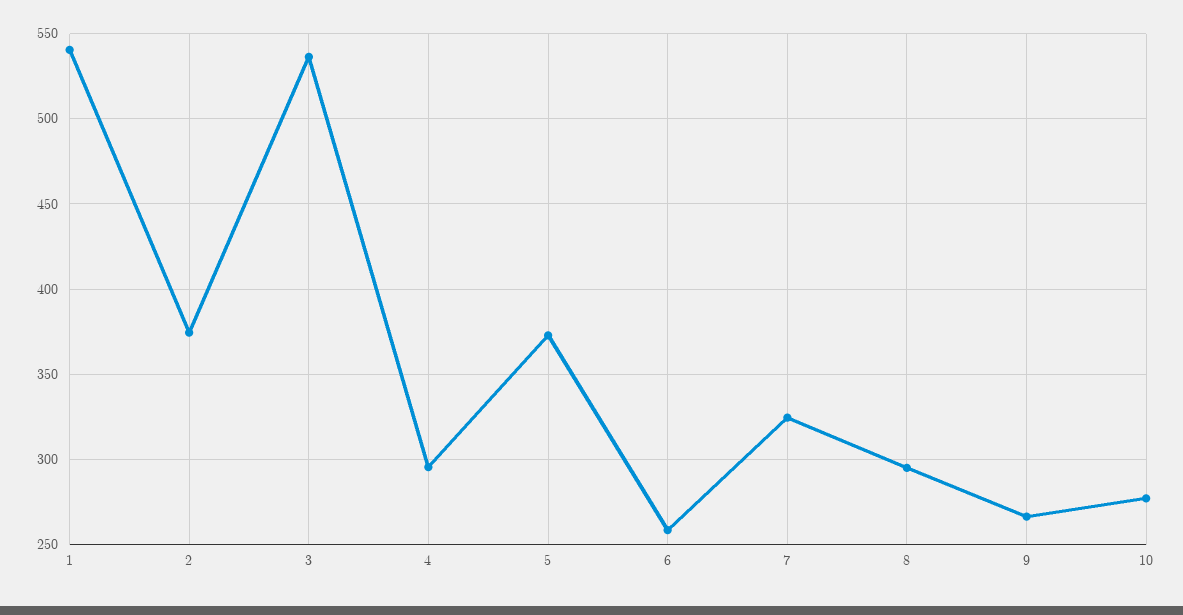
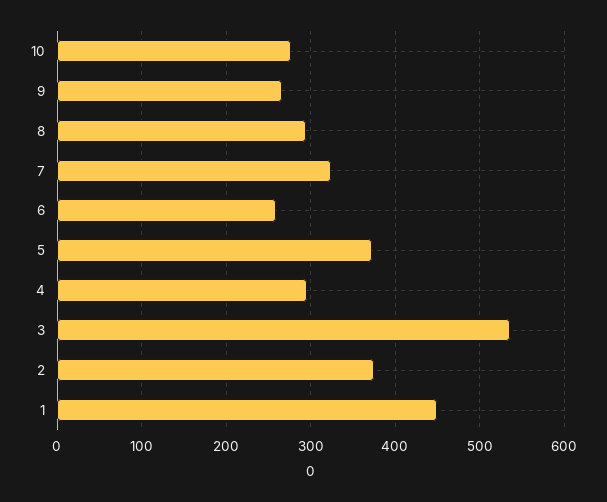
1: 540 -> 450

